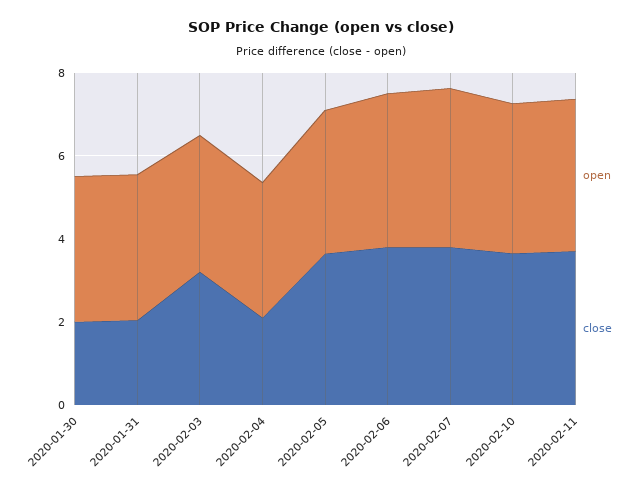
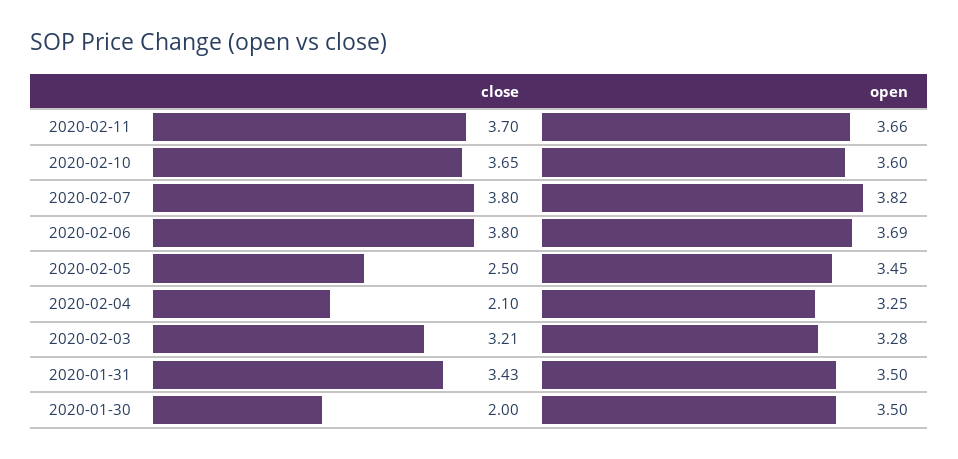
close, 2020-01-31: 2 -> 3.43
close, 2020-02-05: 3.5 -> 2.5

